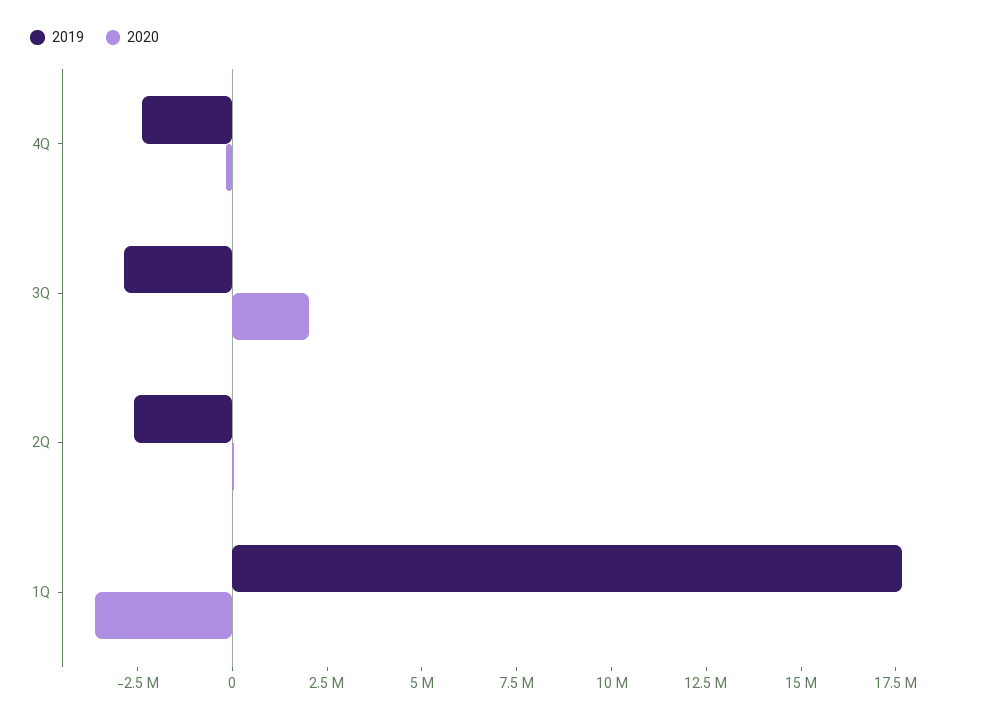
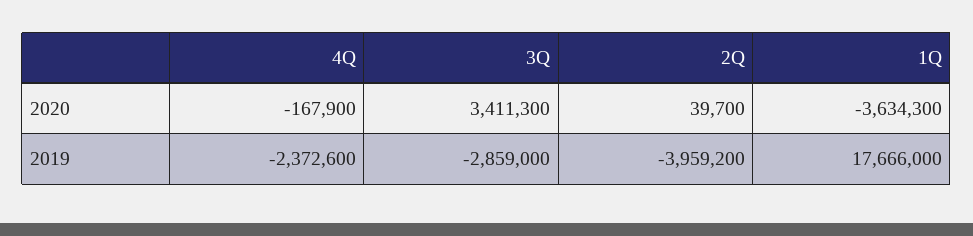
2020, 3Q: 2000000 -> 3411300
2019, 2Q: -2500000 -> -3959200

